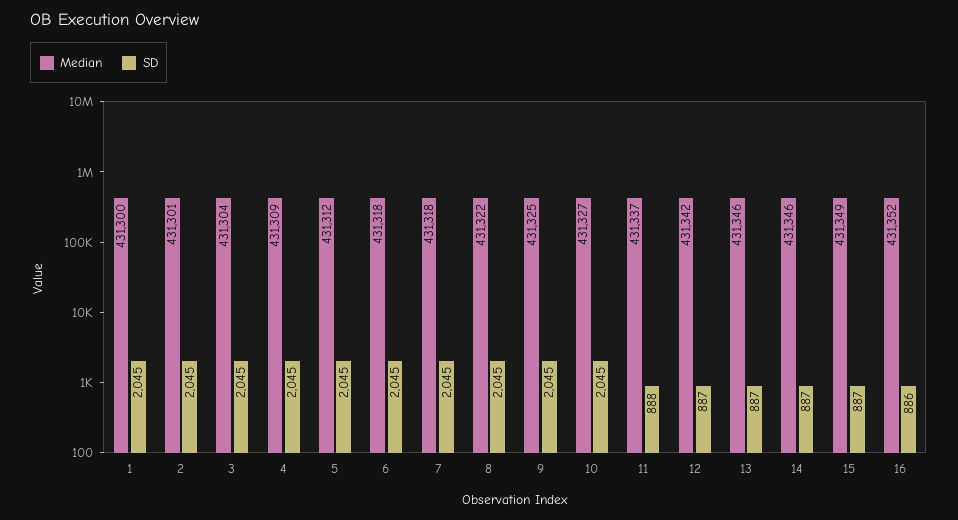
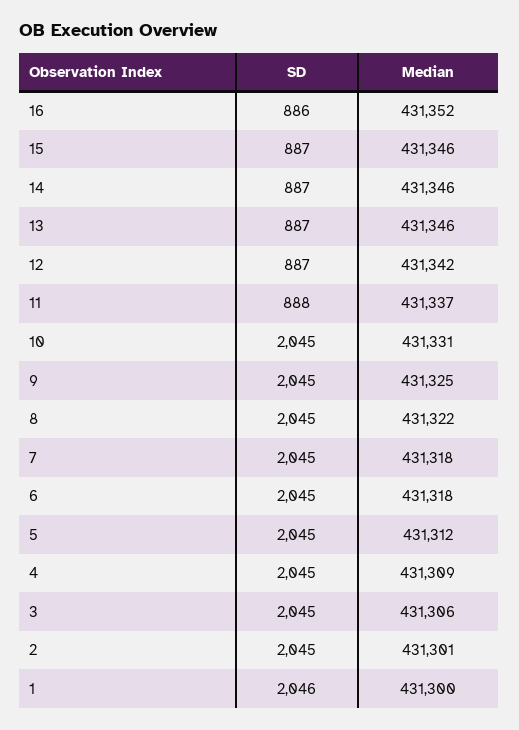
SD, 1: 2045 -> 2046
Median, 3: 431304 -> 431306
Median, 10: 431327 -> 431331
Median, 15: 431349 -> 431346

